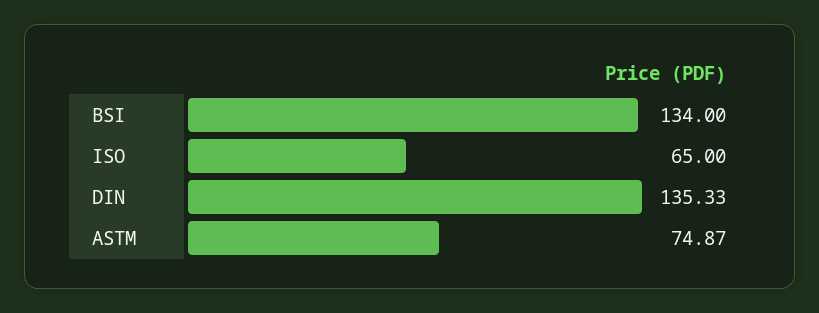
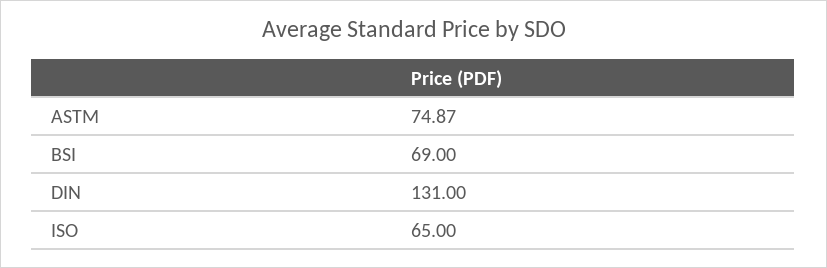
BSI: 134 -> 69
DIN: 135.33 -> 131

